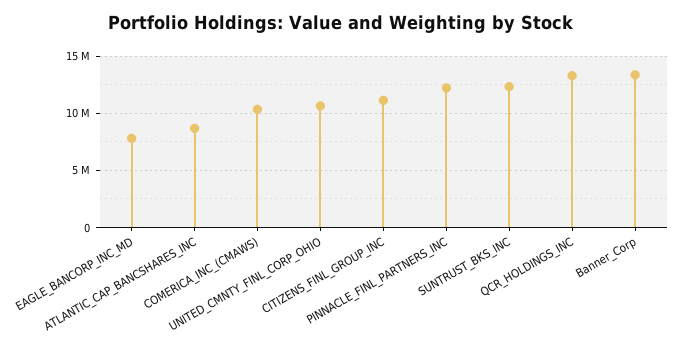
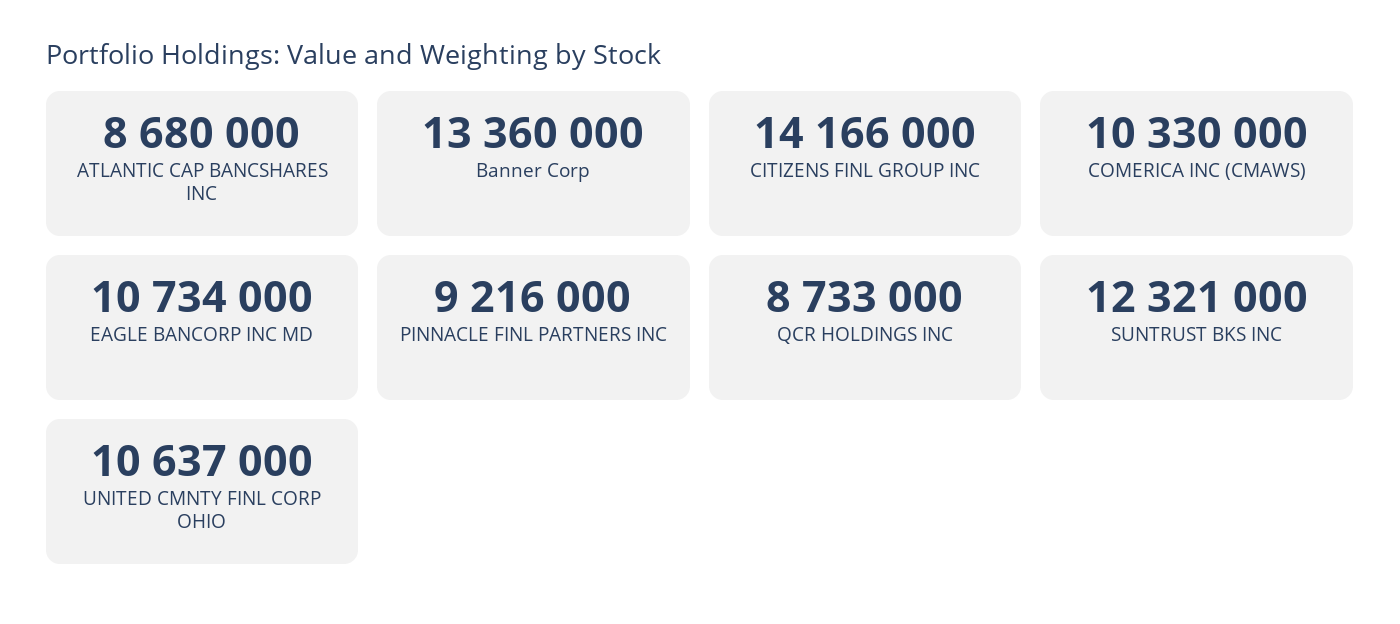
EAGLE_BANCORP_INC_MD: 8000000 -> 10734000
CITIZENS_FINL_GROUP_INC: 11000000 -> 14166000
PINNACLE_FINL_PARTNERS_INC: 12000000 -> 9216000
QCR_HOLDINGS_INC: 13000000 -> 8733000

